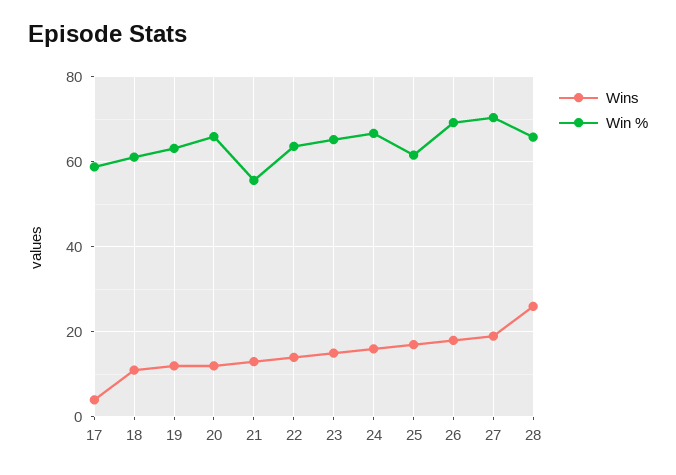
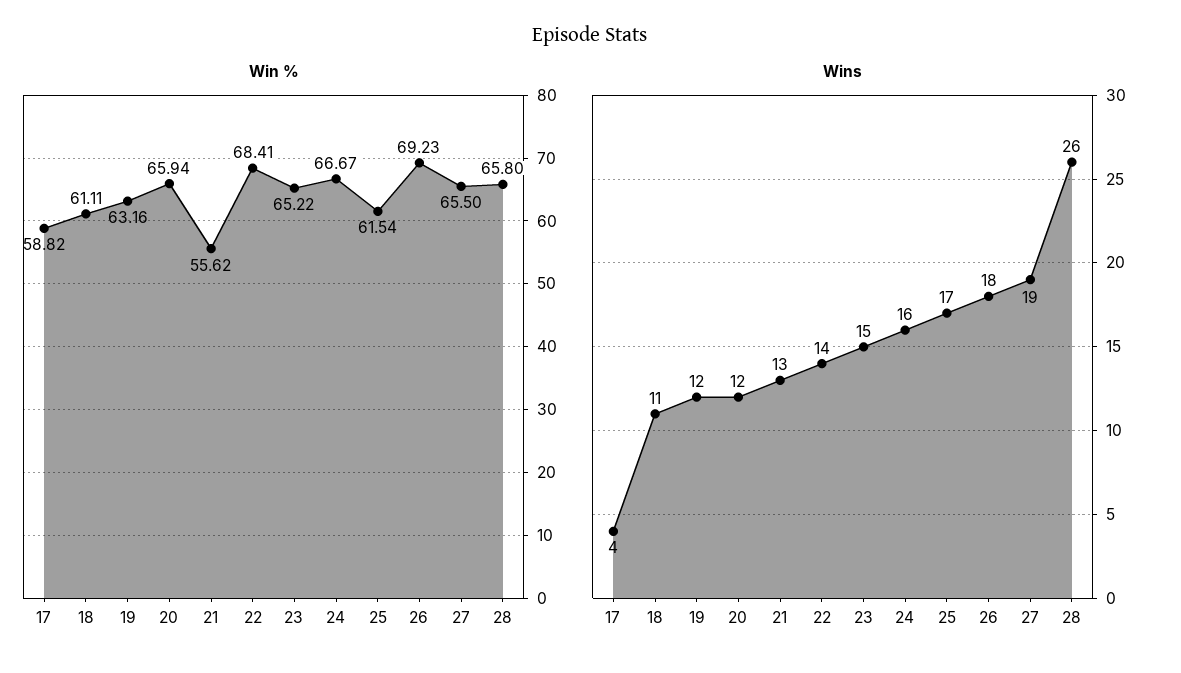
Win %, 22: 64 -> 68.41
Win %, 27: 70 -> 65.5

